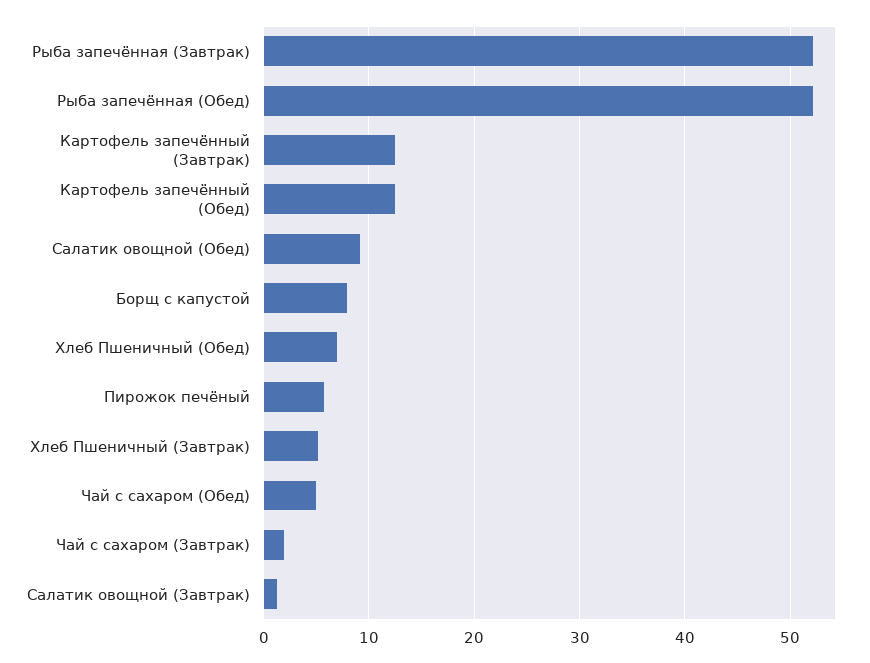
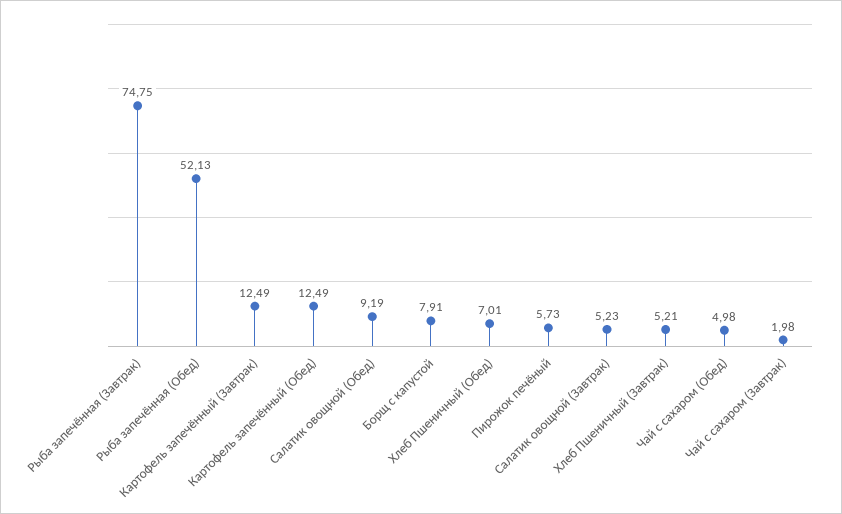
Рыба запечённая (Завтрак): 52 -> 74.75
Салатик овощной (Завтрак): 1 -> 5.23

